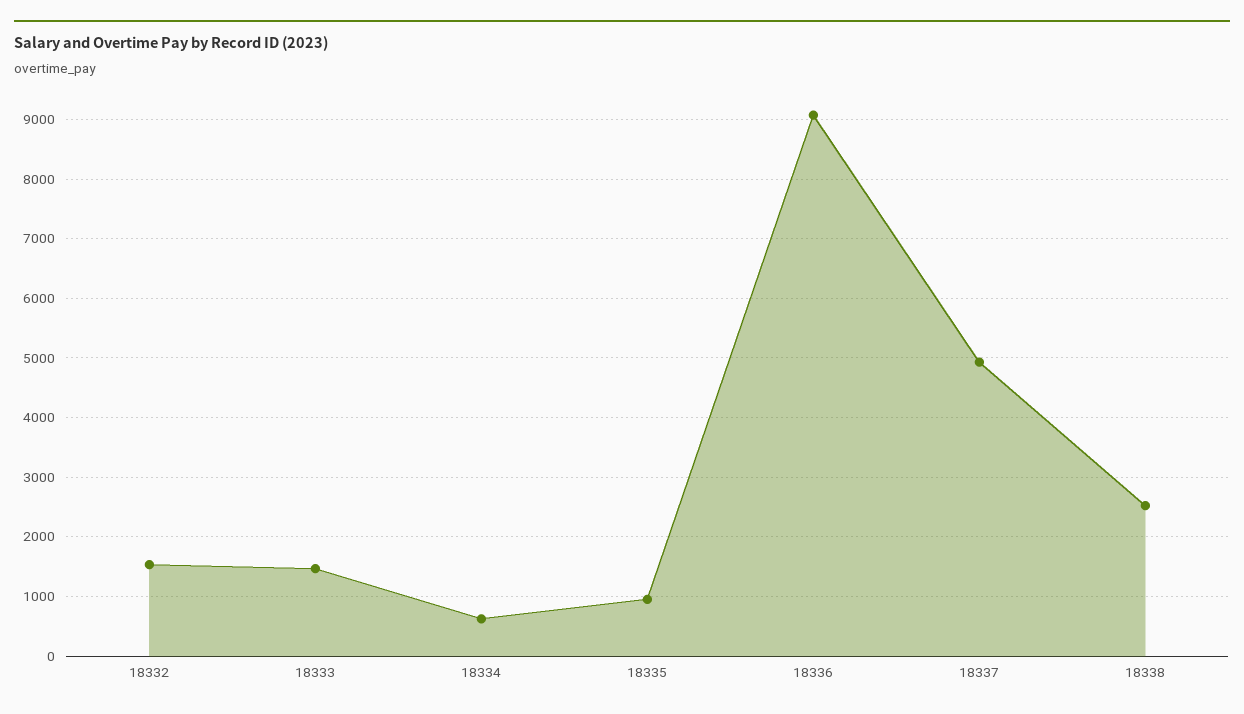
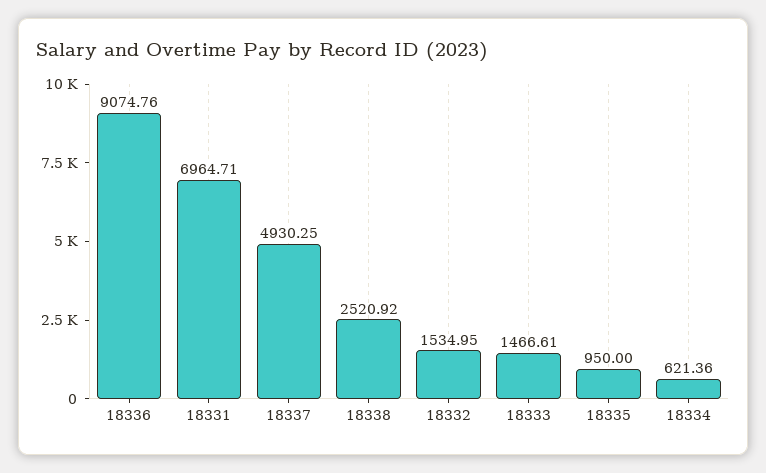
18331: none -> 6964.71

